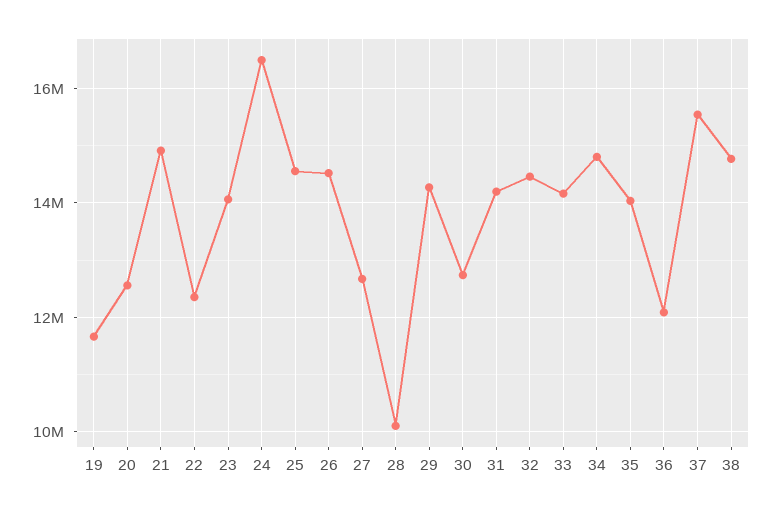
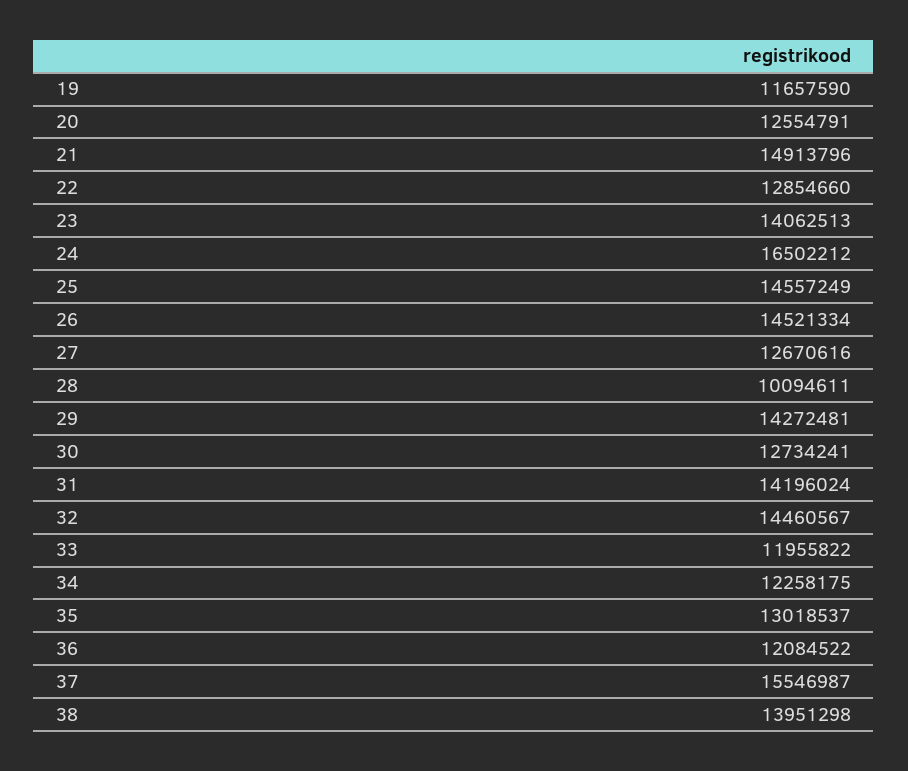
22: 12400000 -> 12854660
33: 14200000 -> 11955822
34: 14800000 -> 12258175
35: 14000000 -> 13018537
38: 14800000 -> 13951298

